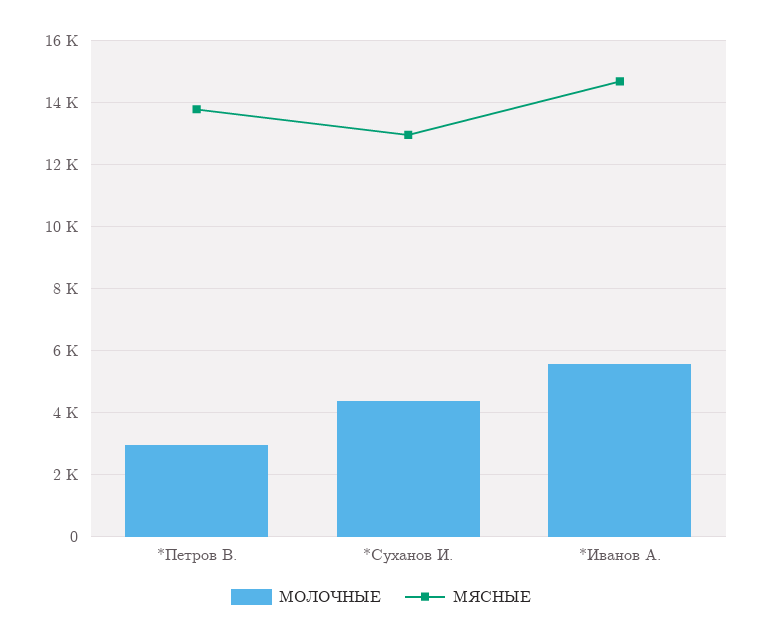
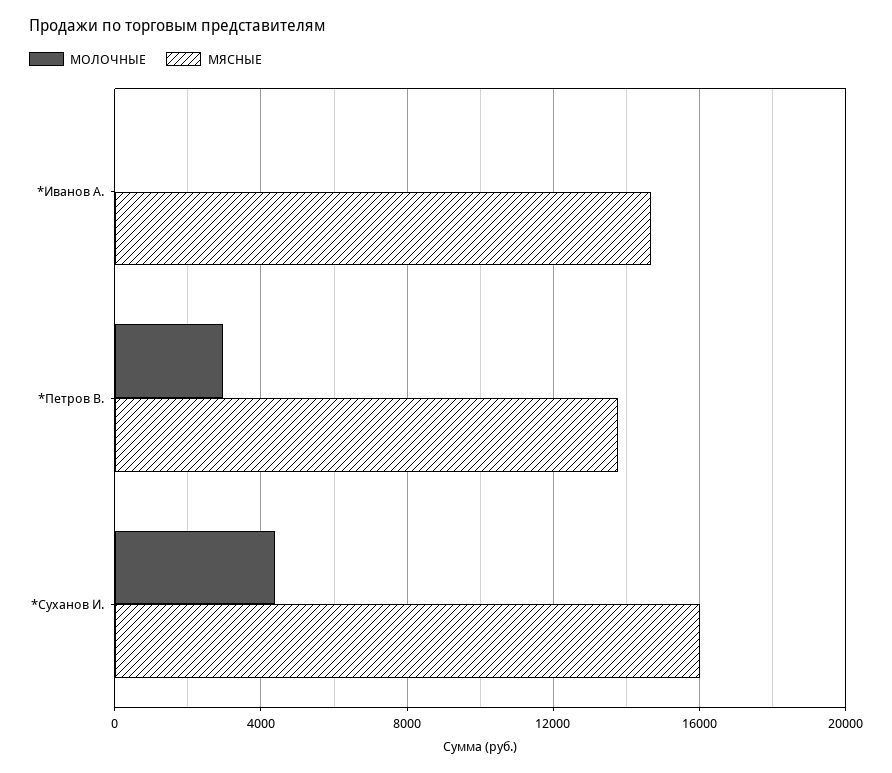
МЯСНЫЕ, *Суханов И.: 13000 -> 16000
МОЛОЧНЫЕ, *Иванов А.: 5600 -> 0

